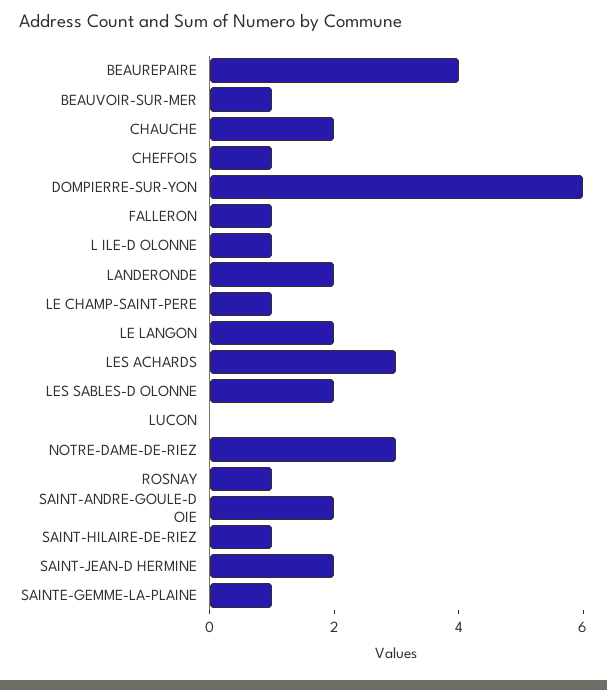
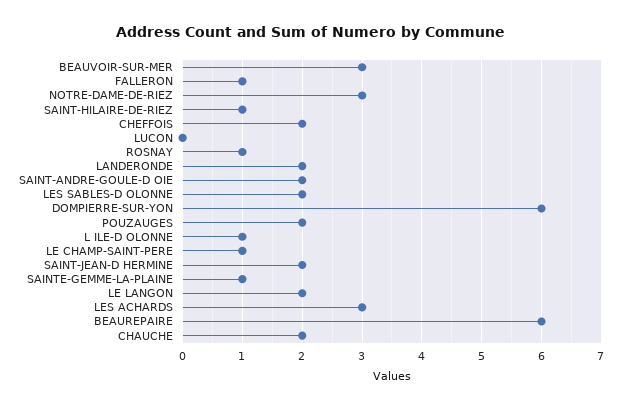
BEAUREPAIRE: 4 -> 6
BEAUVOIR-SUR-MER: 1 -> 3
CHEFFOIS: 1 -> 2
POUZAUGES: none -> 2

